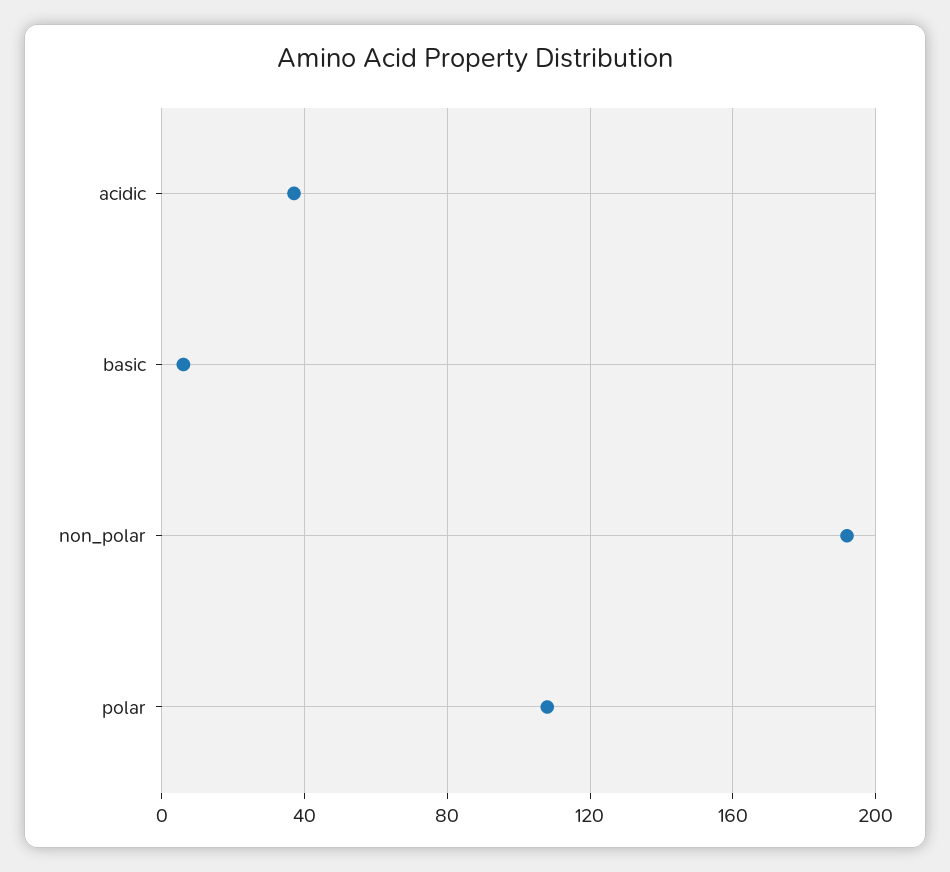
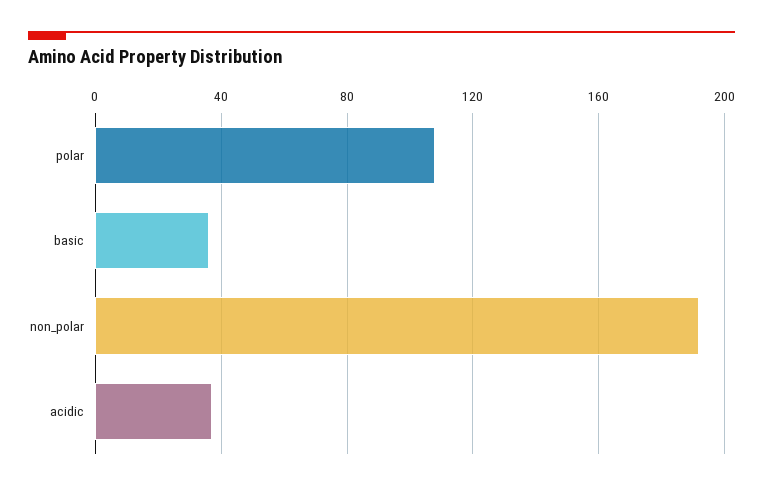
basic: 5 -> 35

